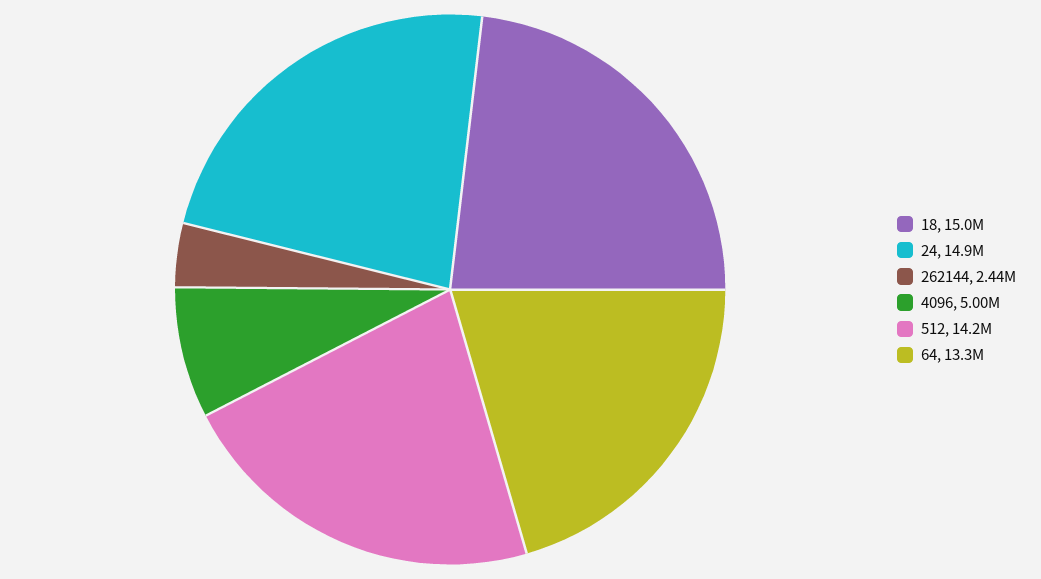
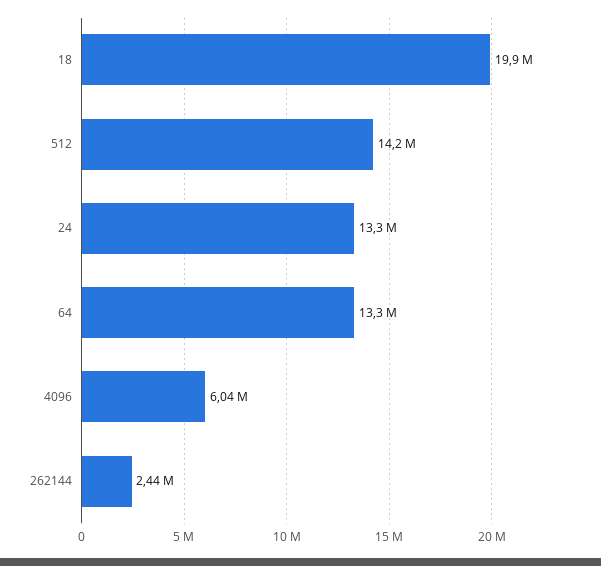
18: 15000000 -> 19900000
24: 14900000 -> 13300000
4096: 5000000 -> 6040000

